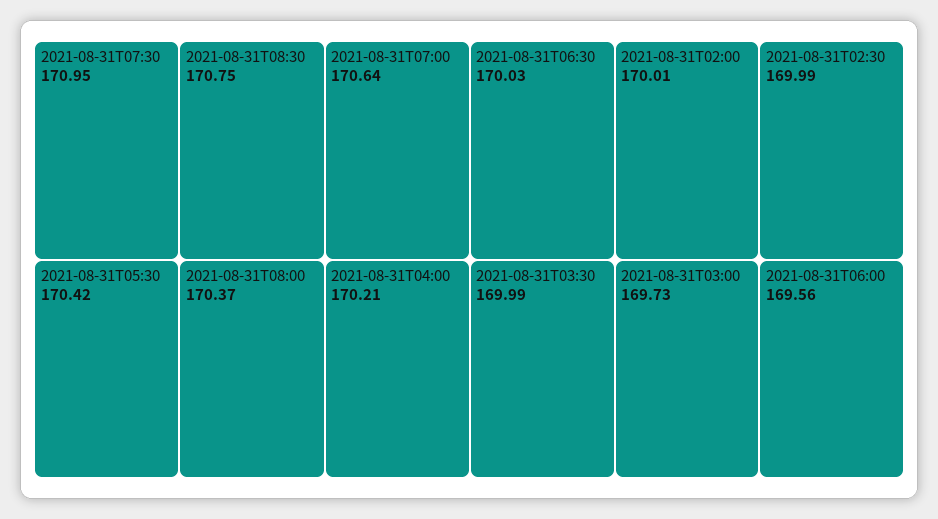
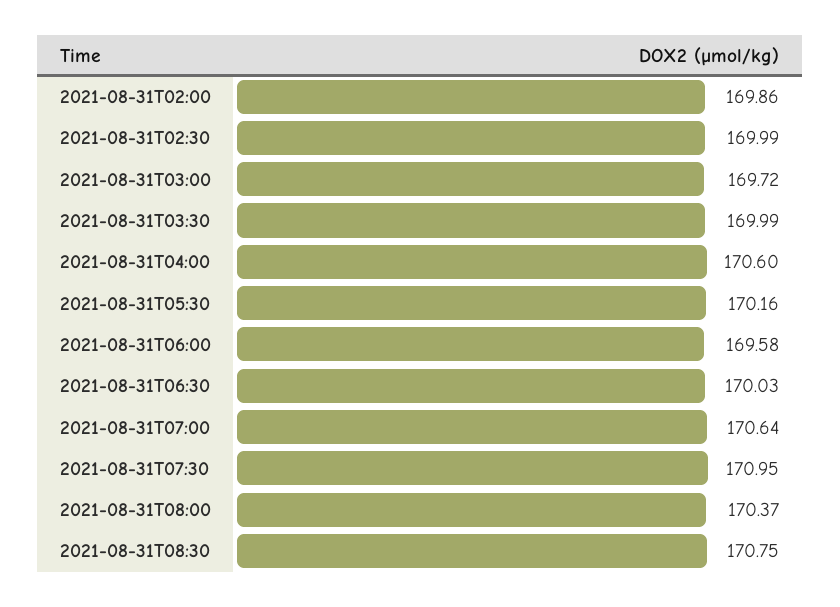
2021-08-31T05:30: 170.42 -> 170.16
2021-08-31T04:00: 170.21 -> 170.6
2021-08-31T02:00: 170.01 -> 169.86
2021-08-31T03:00: 169.73 -> 169.72
2021-08-31T06:00: 169.56 -> 169.58

